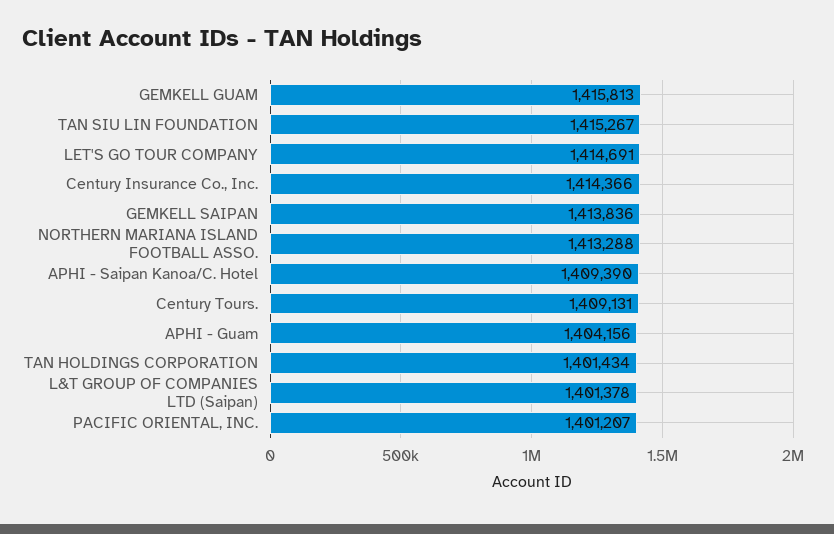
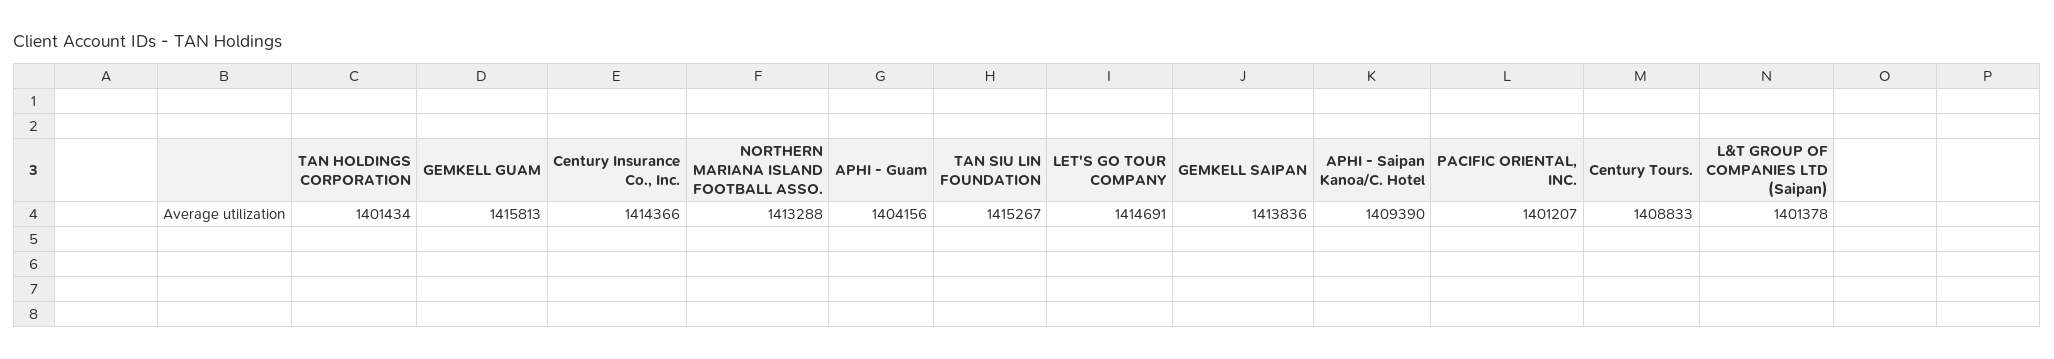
Century Tours.: 1409131 -> 1408833

